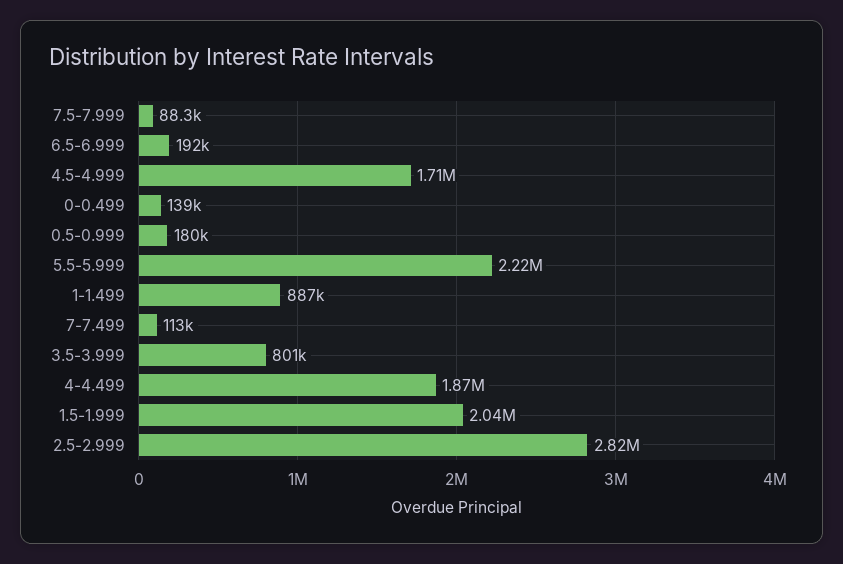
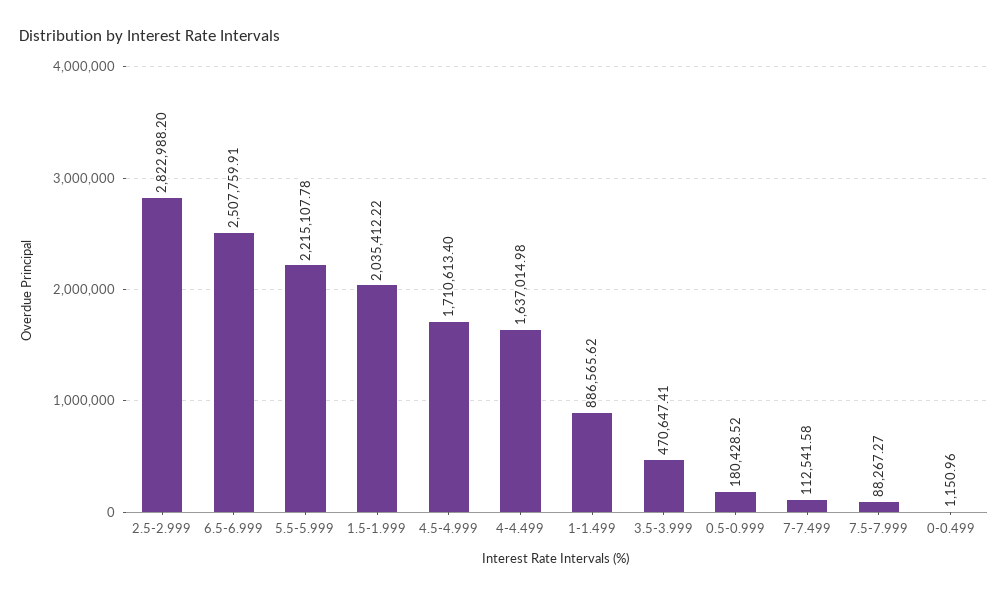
6.5-6.999: 192000 -> 2507759.91
0-0.499: 139000 -> 1150.96
3.5-3.999: 801000 -> 470647.41
4-4.499: 1870000 -> 1637014.98

